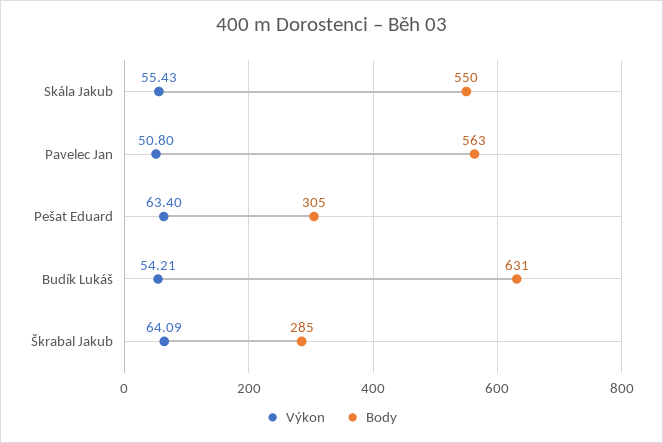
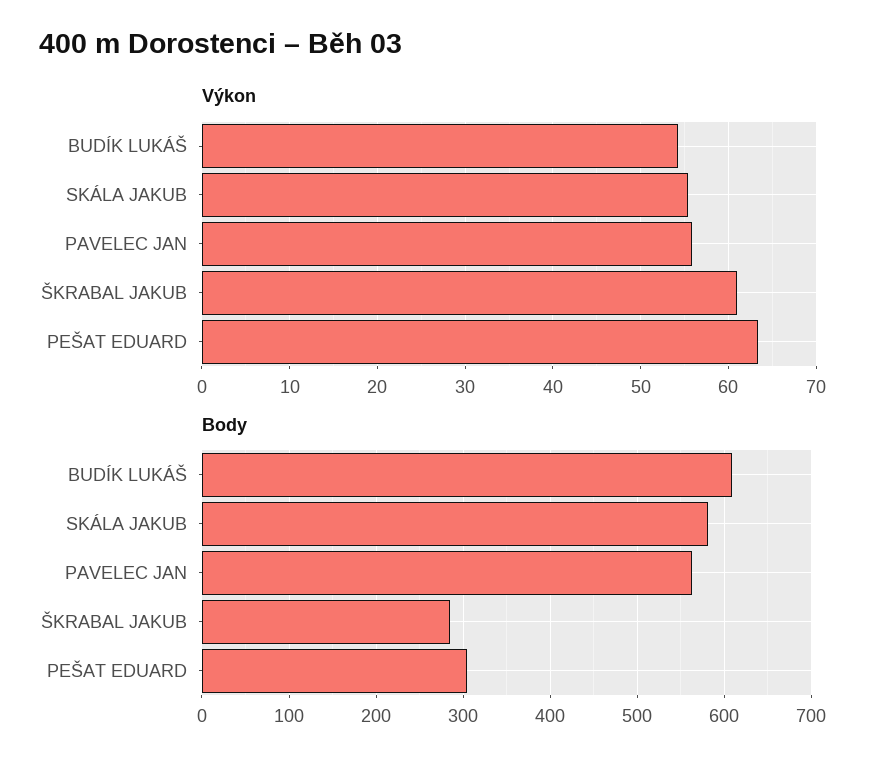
Body, Skála Jakub: 550 -> 580
Výkon, Pavelec Jan: 50.8 -> 56
Body, Budík Lukáš: 631 -> 610
Výkon, Škrabal Jakub: 64.09 -> 61

